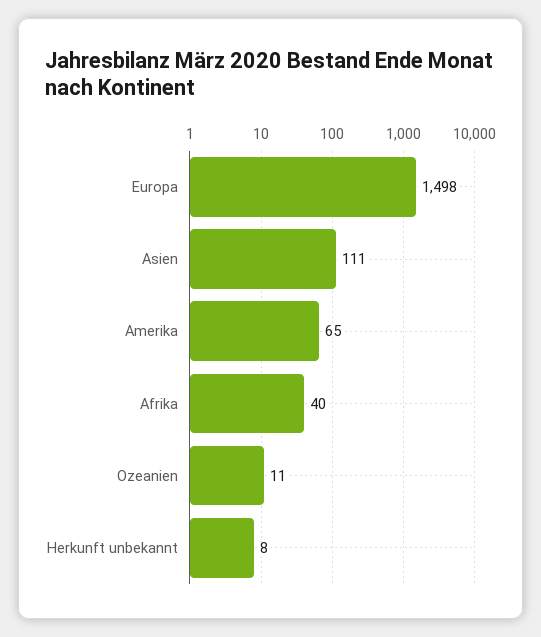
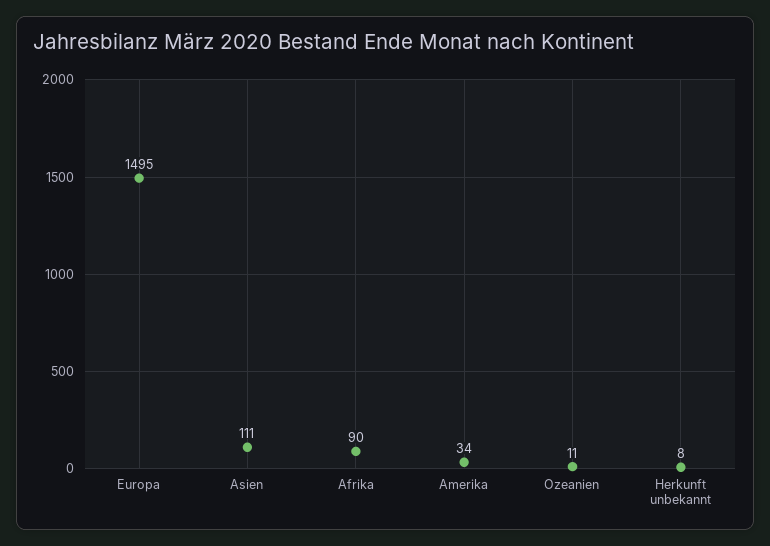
Europa: 1498 -> 1495
Amerika: 65 -> 34
Afrika: 40 -> 90

